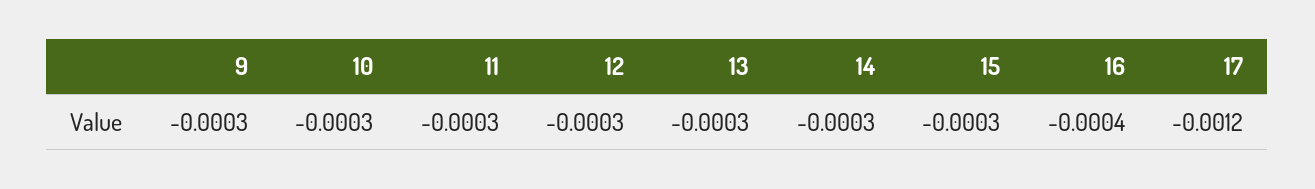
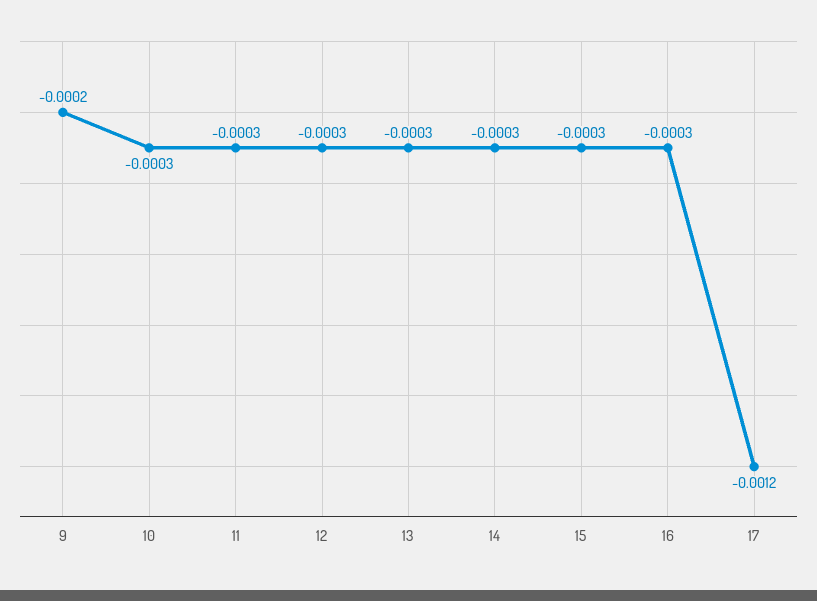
9: -0.0003 -> -0.0002
16: -0.0004 -> -0.0003

